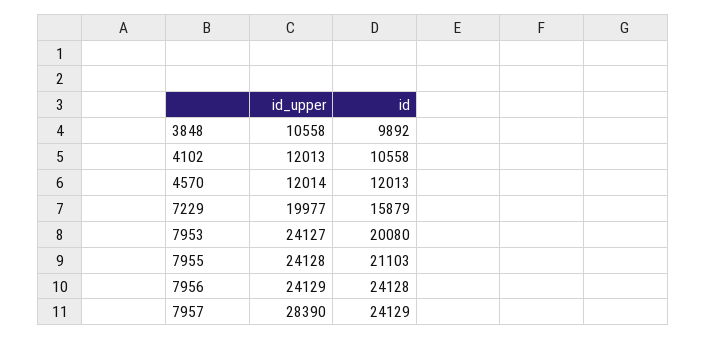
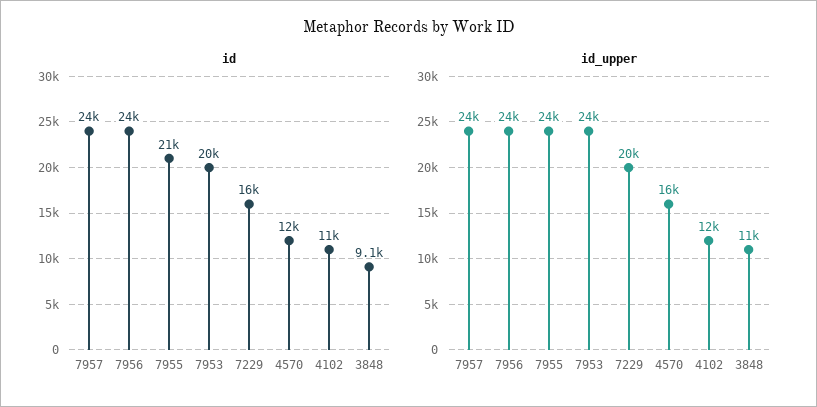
id, 3848: 9892 -> 9100
id_upper, 4570: 12014 -> 16000
id_upper, 7957: 28390 -> 24000

